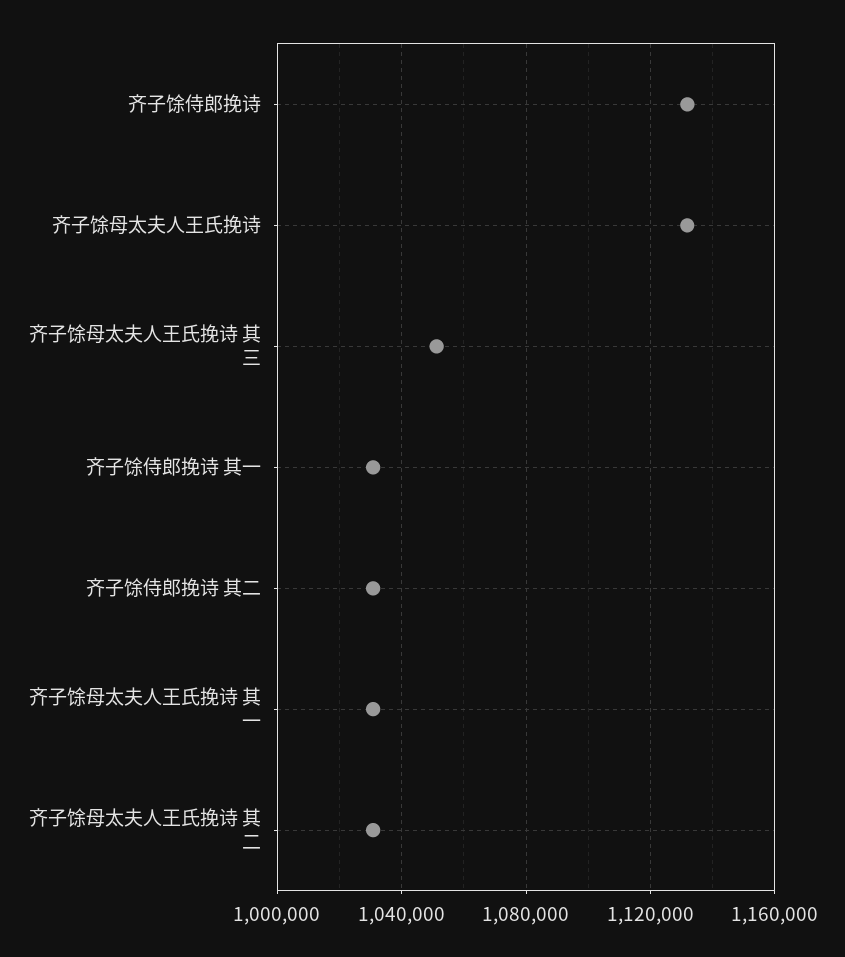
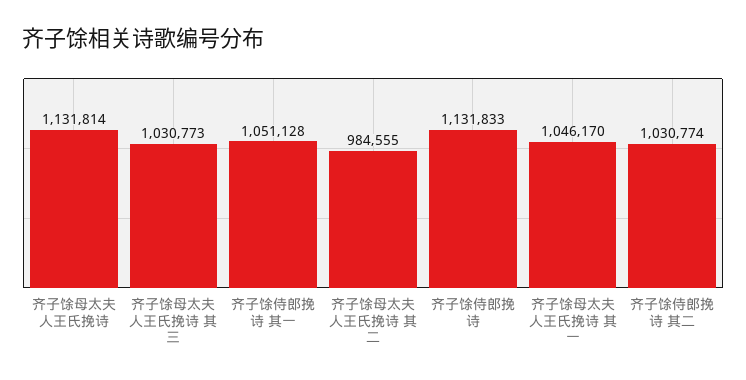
齐子馀母太夫人王氏挽诗 其三: 1050000 -> 1030773
齐子馀侍郎挽诗 其一: 1030000 -> 1051128
齐子馀母太夫人王氏挽诗 其一: 1030000 -> 1046170
齐子馀母太夫人王氏挽诗 其二: 1030000 -> 984555

